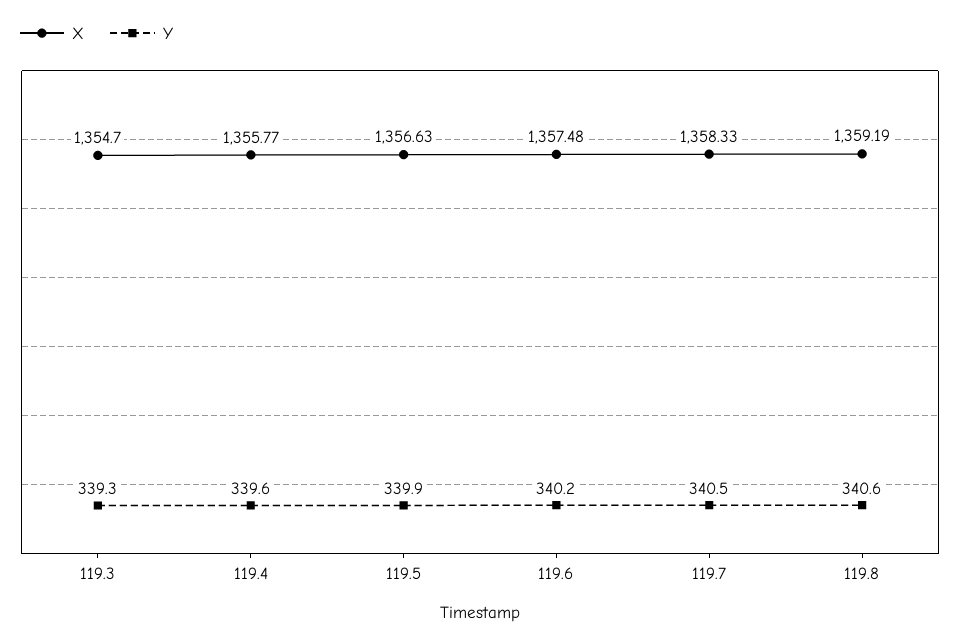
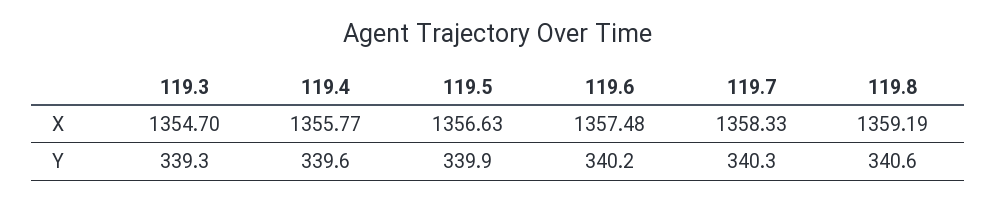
Y, 119.7: 340.5 -> 340.3

